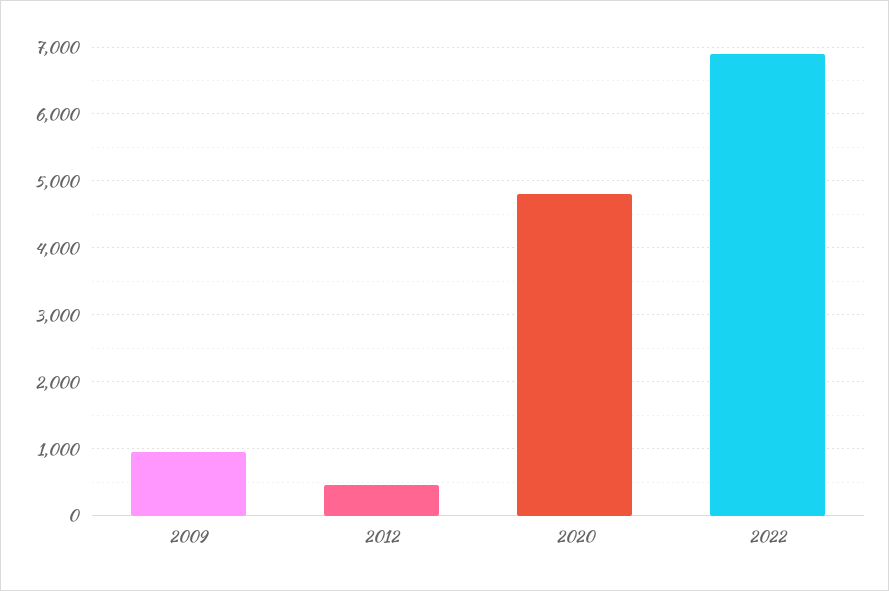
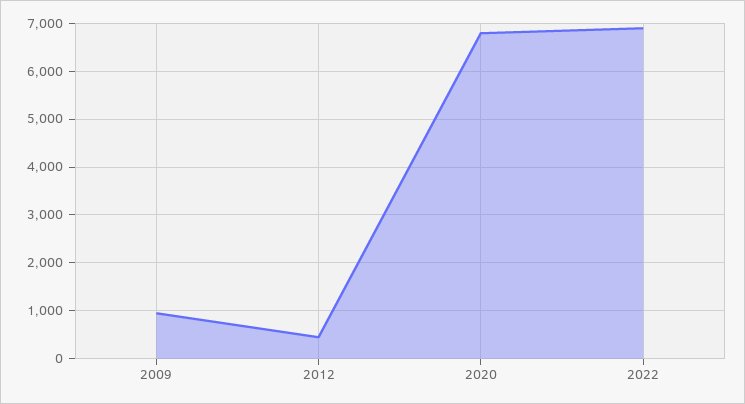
2020: 4800 -> 6800

